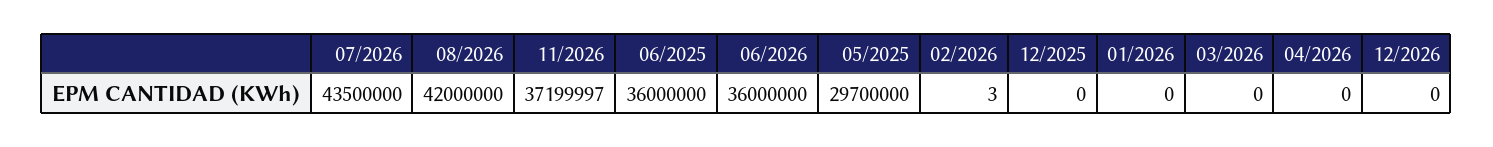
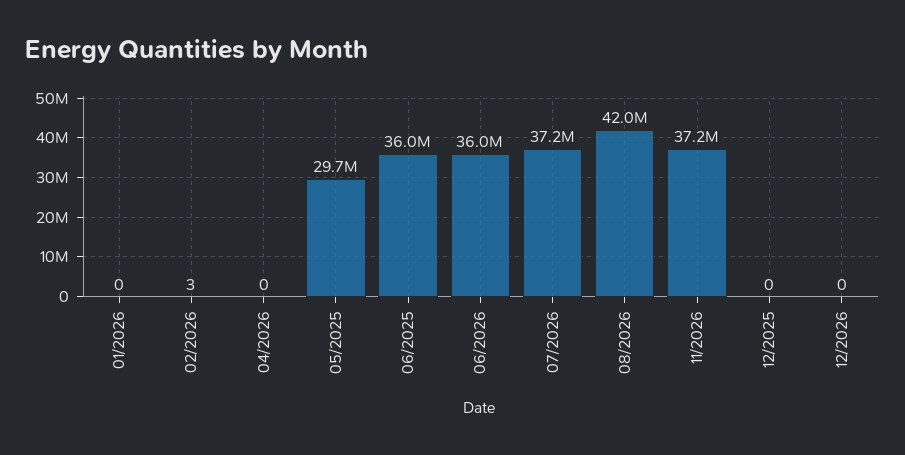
07/2026: 43500000 -> 37200000
03/2026: 0 -> none

